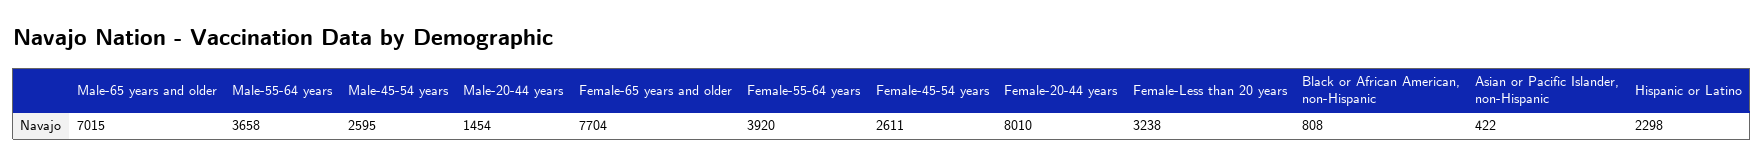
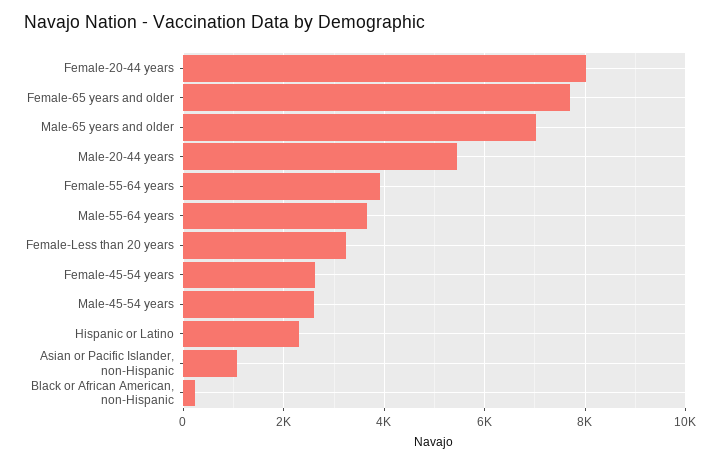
Male-20-44 years: 1454 -> 5400
Black or African American, non-Hispanic: 808 -> 200
Asian or Pacific Islander, non-Hispanic: 422 -> 1000

